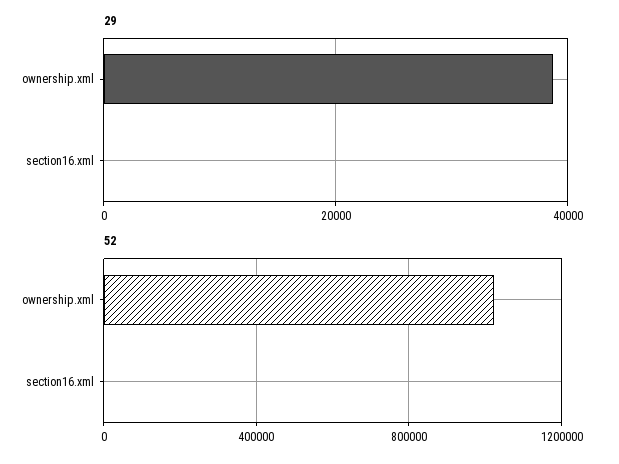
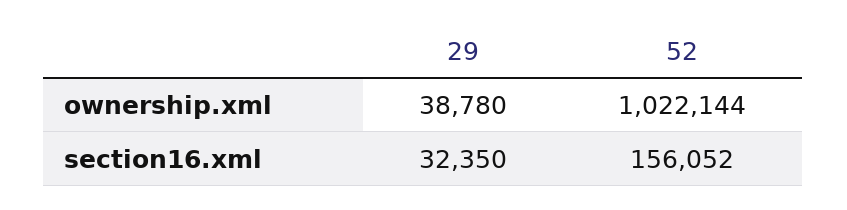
29, section16.xml: 0 -> 32350
52, section16.xml: 0 -> 156052

